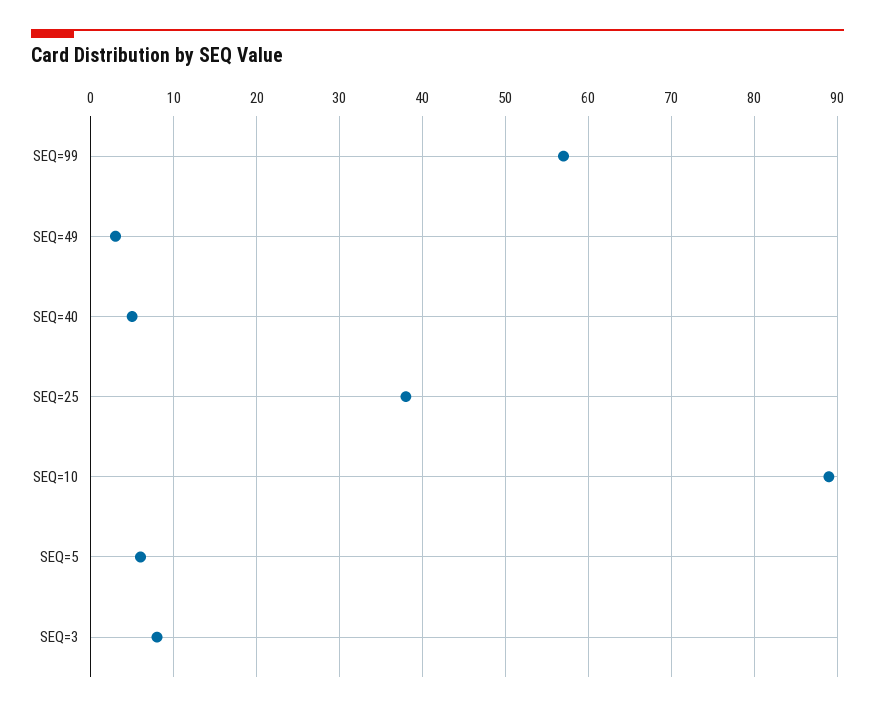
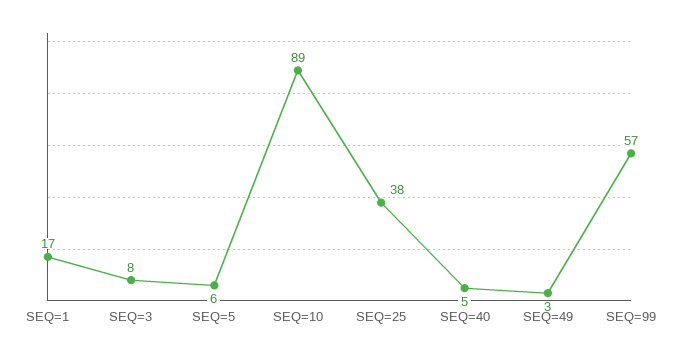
SEQ=1: none -> 17

